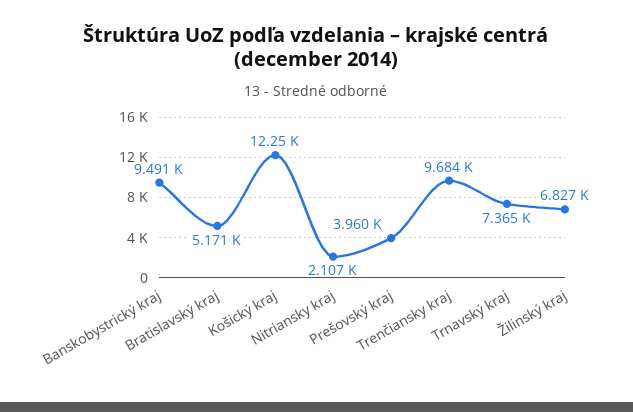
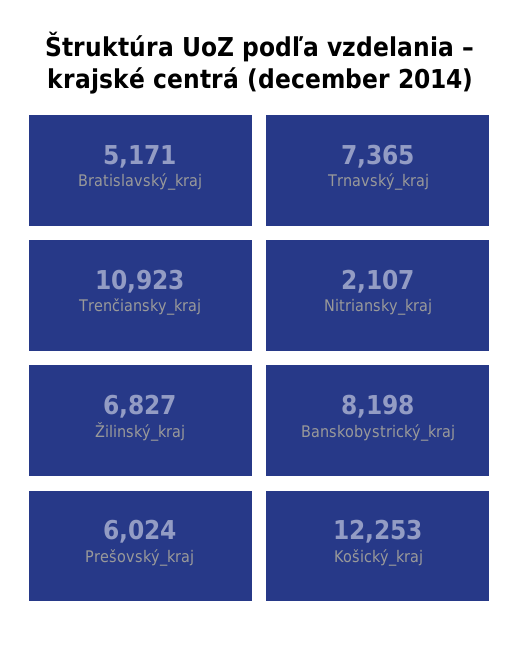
Banskobystrický kraj: 9491 -> 8198
Prešovský kraj: 3960 -> 6024
Trenčiansky kraj: 9684 -> 10923

